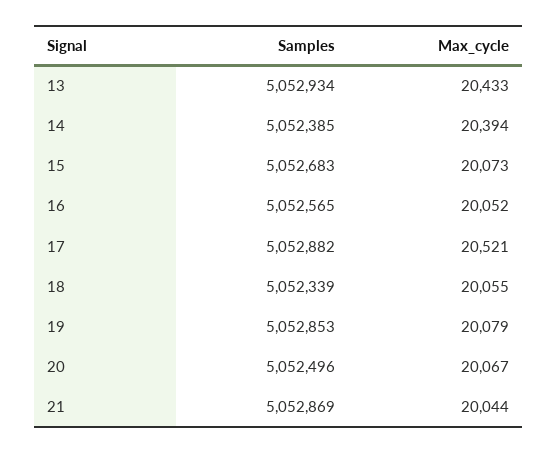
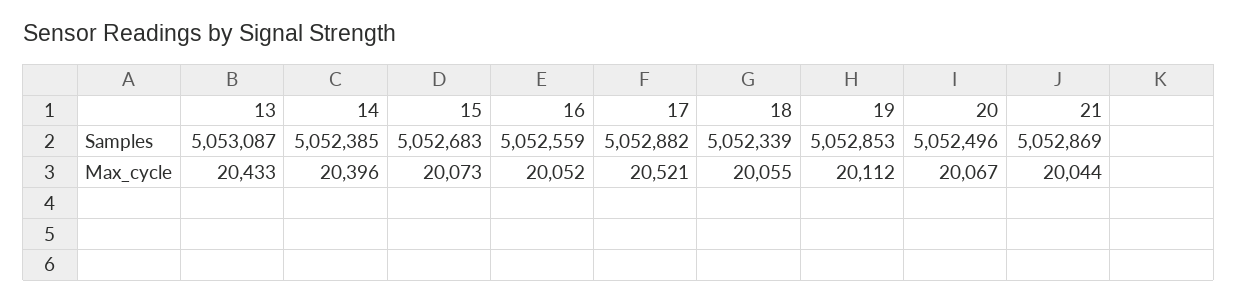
Samples, 13: 5052934 -> 5053087
Max_cycle, 14: 20394 -> 20396
Samples, 16: 5052565 -> 5052559
Max_cycle, 19: 20079 -> 20112

